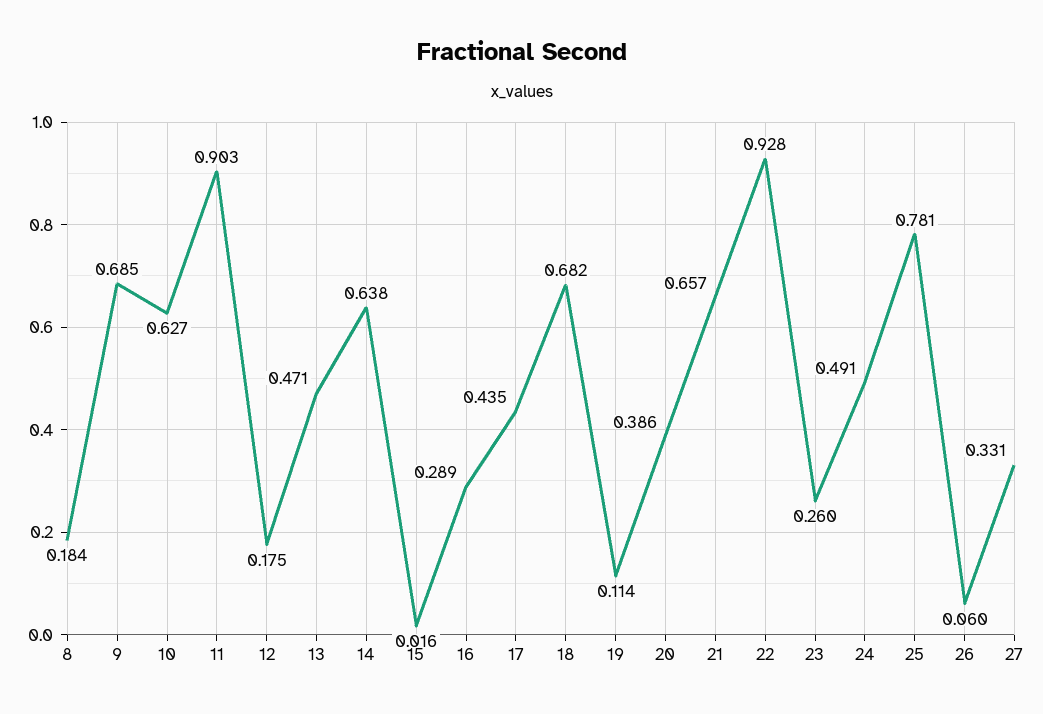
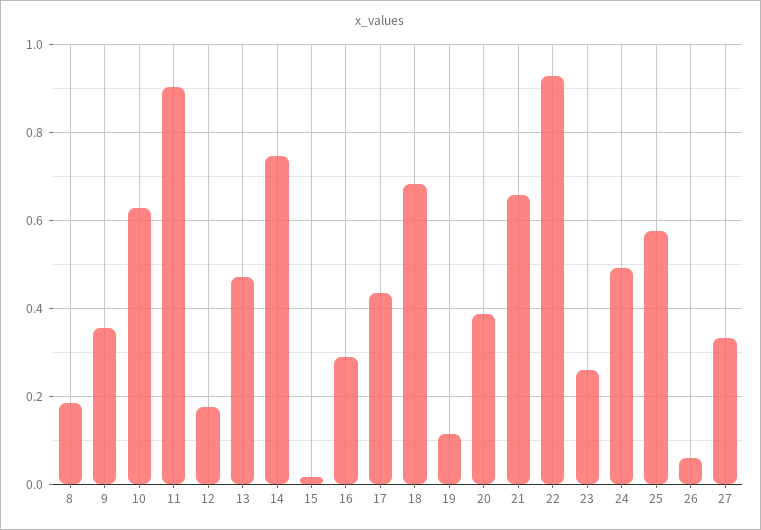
9: 0.685 -> 0.36
14: 0.638 -> 0.74
25: 0.781 -> 0.58

